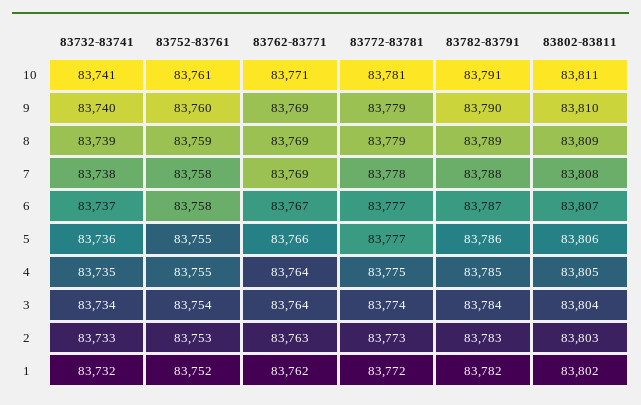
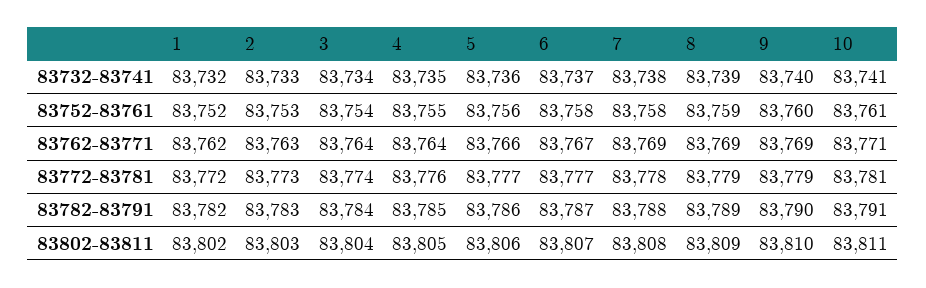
83752-83761, 5: 83755 -> 83756
83772-83781, 4: 83775 -> 83776

